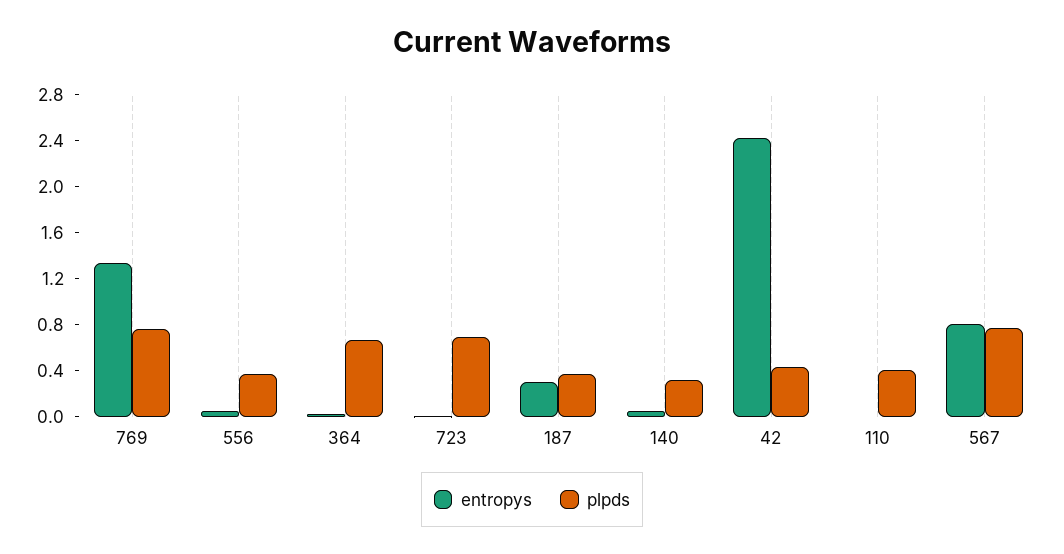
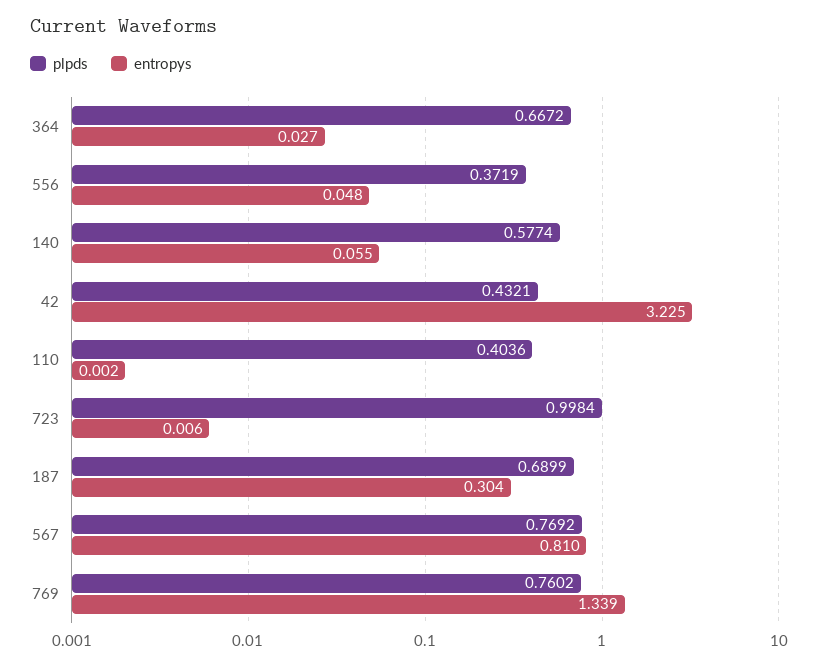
plpds, 723: 0.7 -> 0.9984
plpds, 187: 0.4 -> 0.6899
plpds, 140: 0.3 -> 0.5774
entropys, 42: 2.4 -> 3.225

